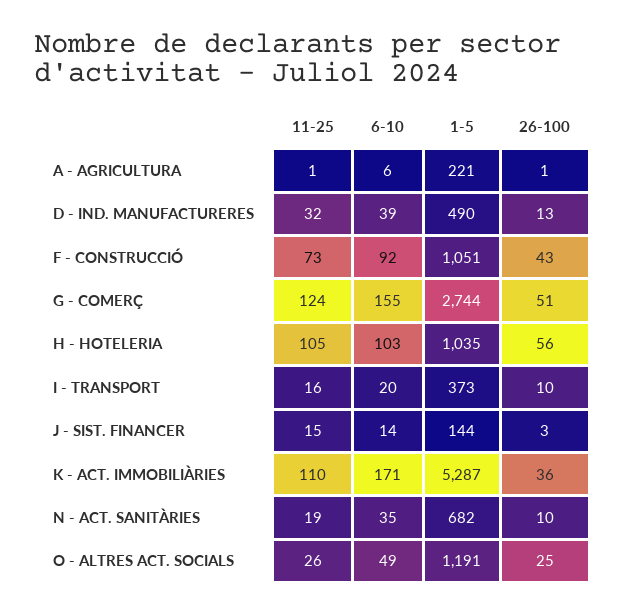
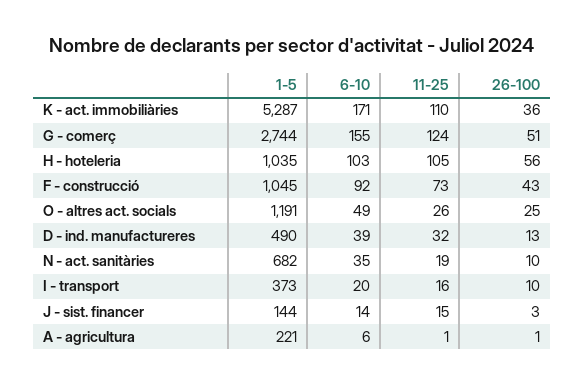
1-5, F - CONSTRUCCIÓ: 1051 -> 1045

